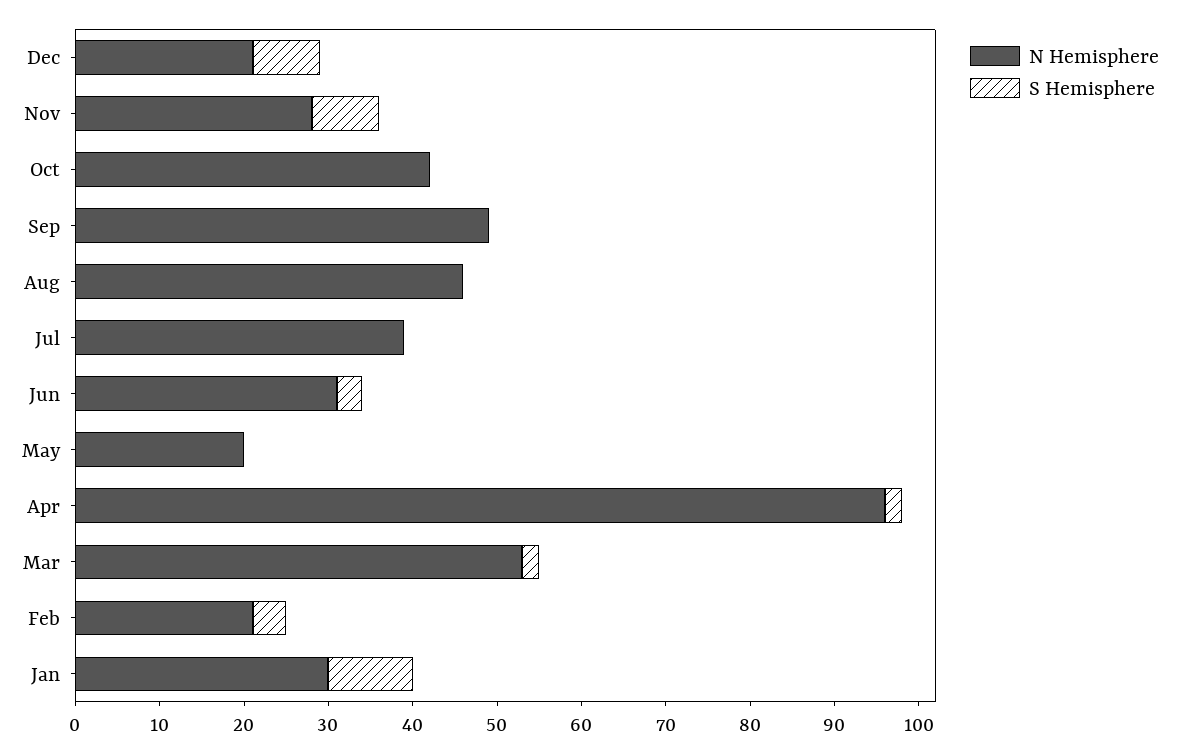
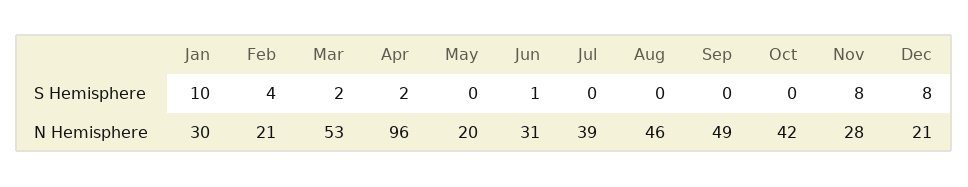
S Hemisphere, Jun: 3 -> 1

